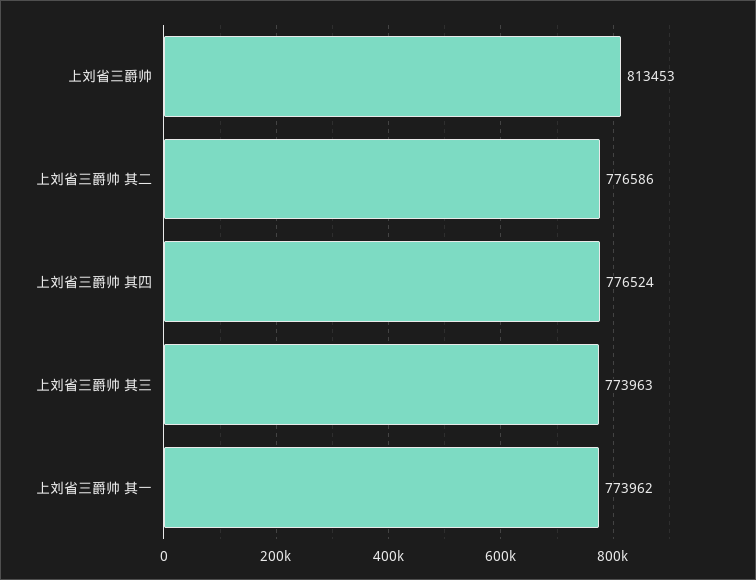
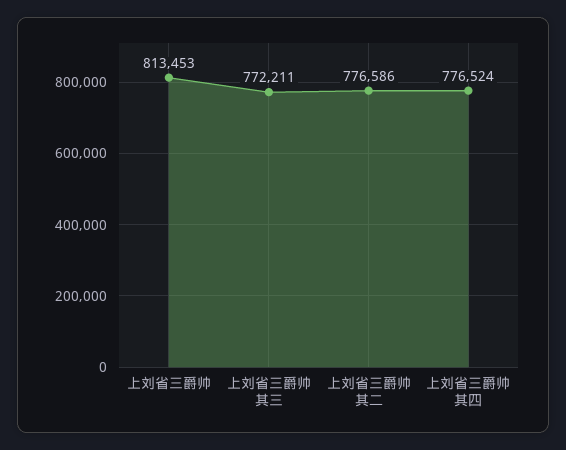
上刘省三爵帅 其三: 773963 -> 772211
上刘省三爵帅 其一: 773962 -> none

